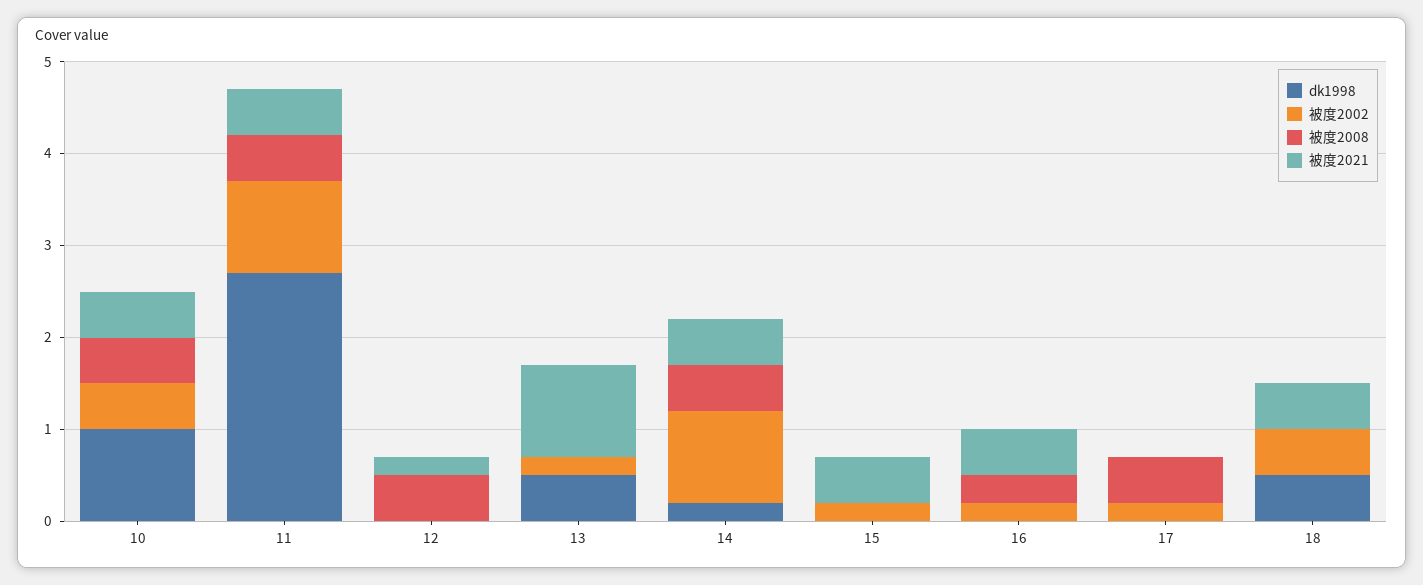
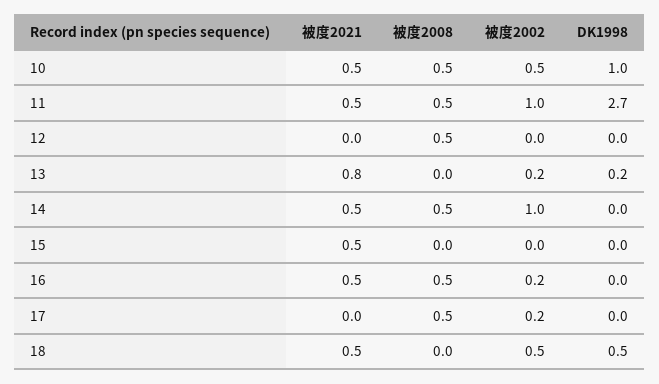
被度2021, 12: 0.2 -> 0
dk1998, 13: 0.5 -> 0.2
被度2021, 13: 1 -> 0.8
dk1998, 14: 0.2 -> 0
被度2002, 15: 0.2 -> 0
被度2008, 16: 0.3 -> 0.5

